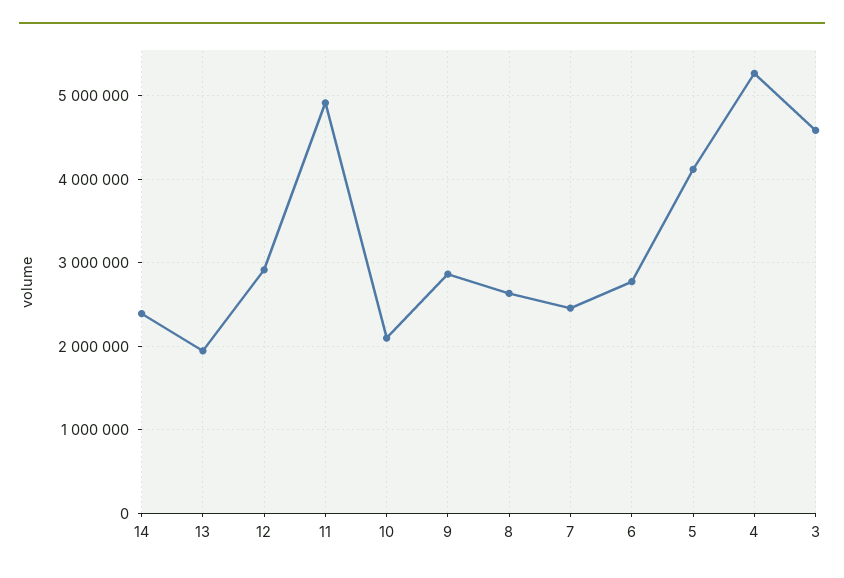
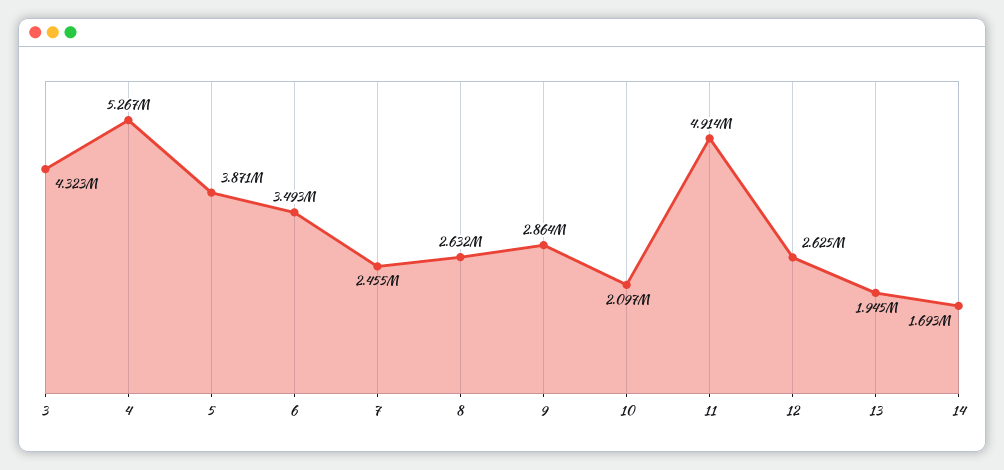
14: 2400000 -> 1693000
12: 2900000 -> 2625000
6: 2800000 -> 3493000
5: 4100000 -> 3871000
3: 4600000 -> 4323000

